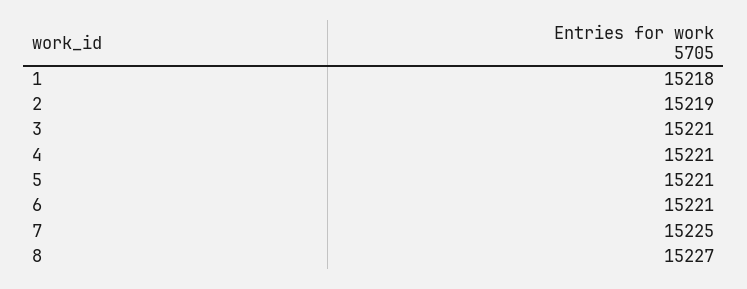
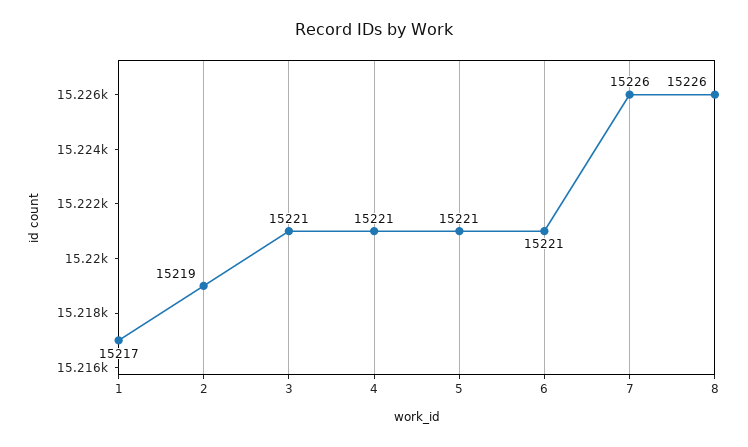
1: 15218 -> 15217
7: 15225 -> 15226
8: 15227 -> 15226

